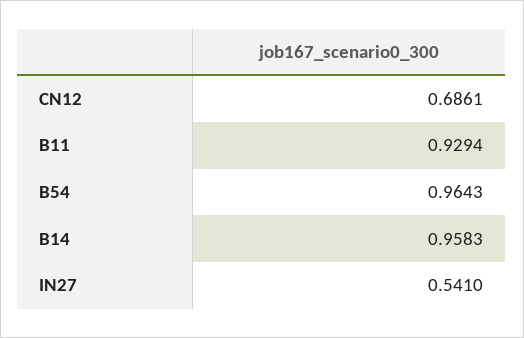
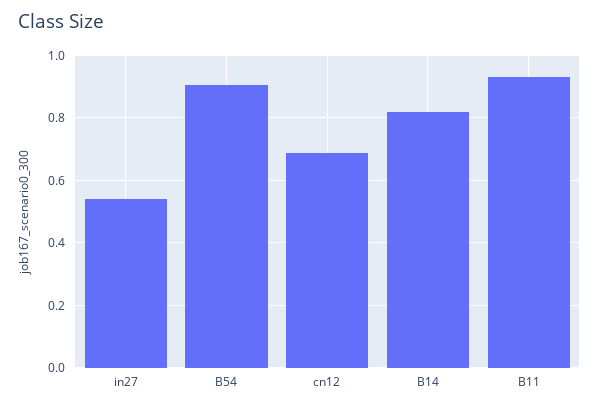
B54: 0.9643 -> 0.9
B14: 0.9583 -> 0.82

